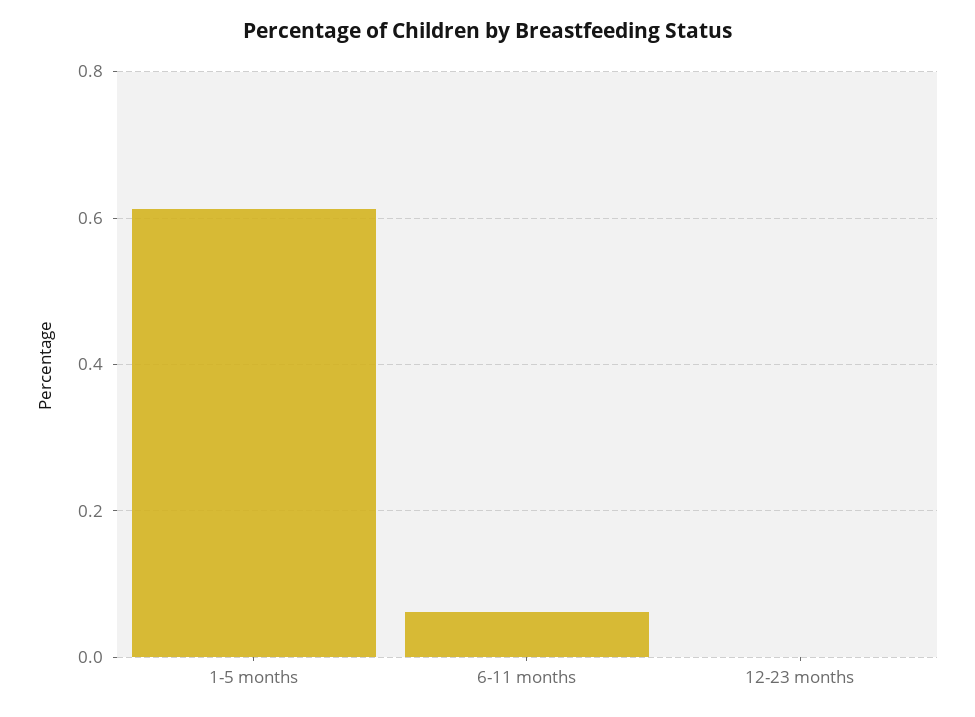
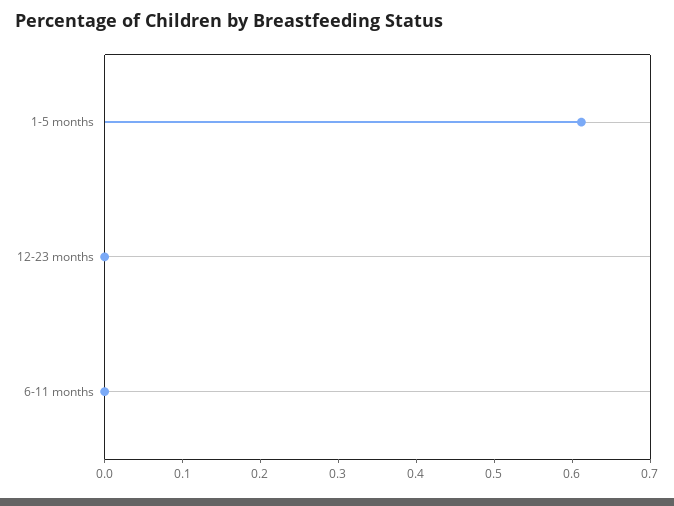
6-11 months: 0.06 -> 0

